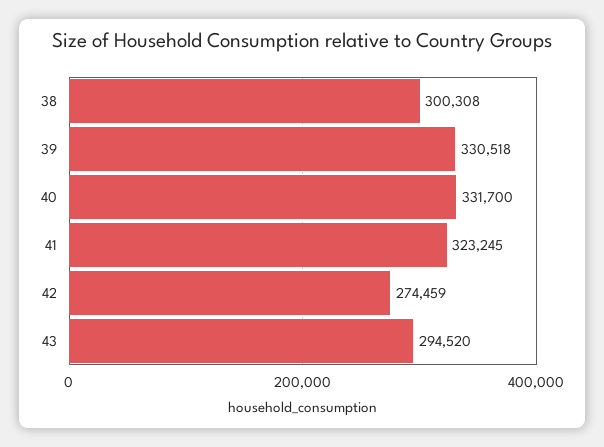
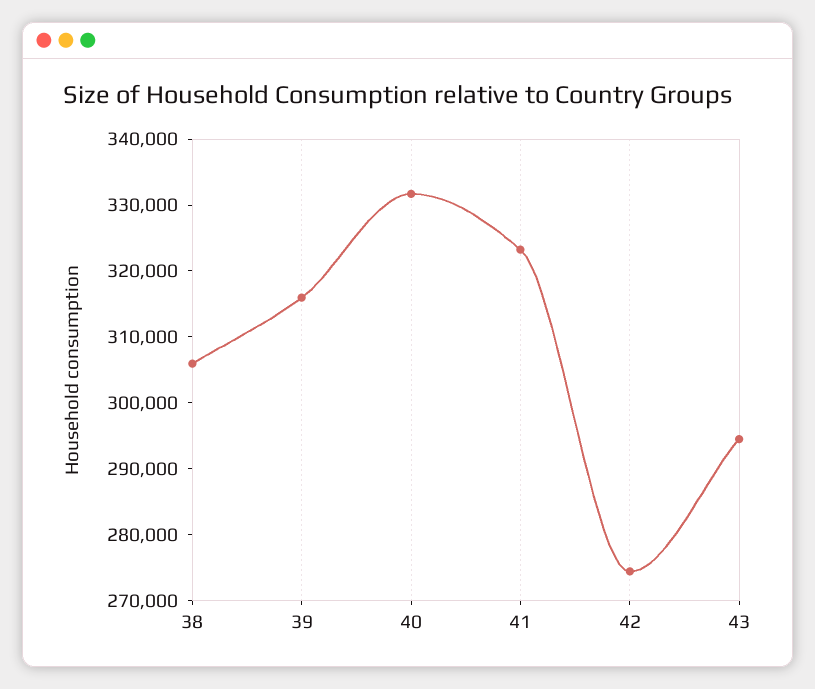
38: 300308 -> 306000
39: 330518 -> 316000

